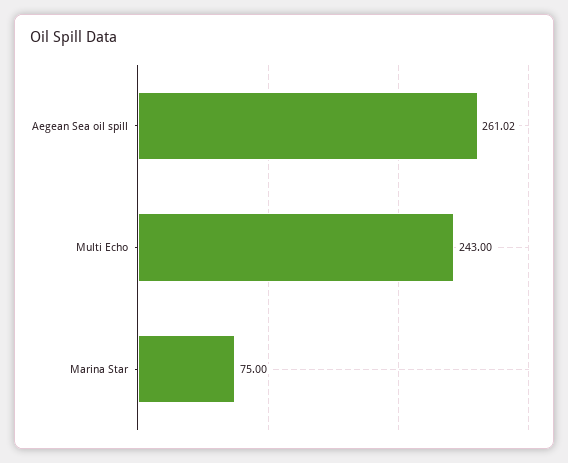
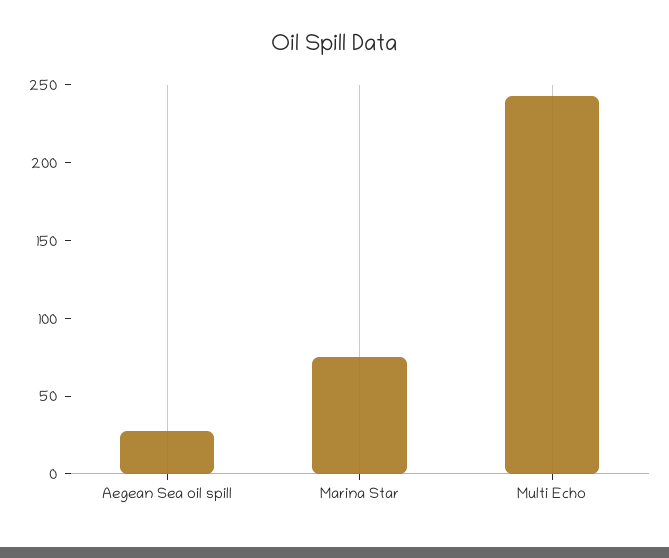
Aegean Sea oil spill: 261.02 -> 30

